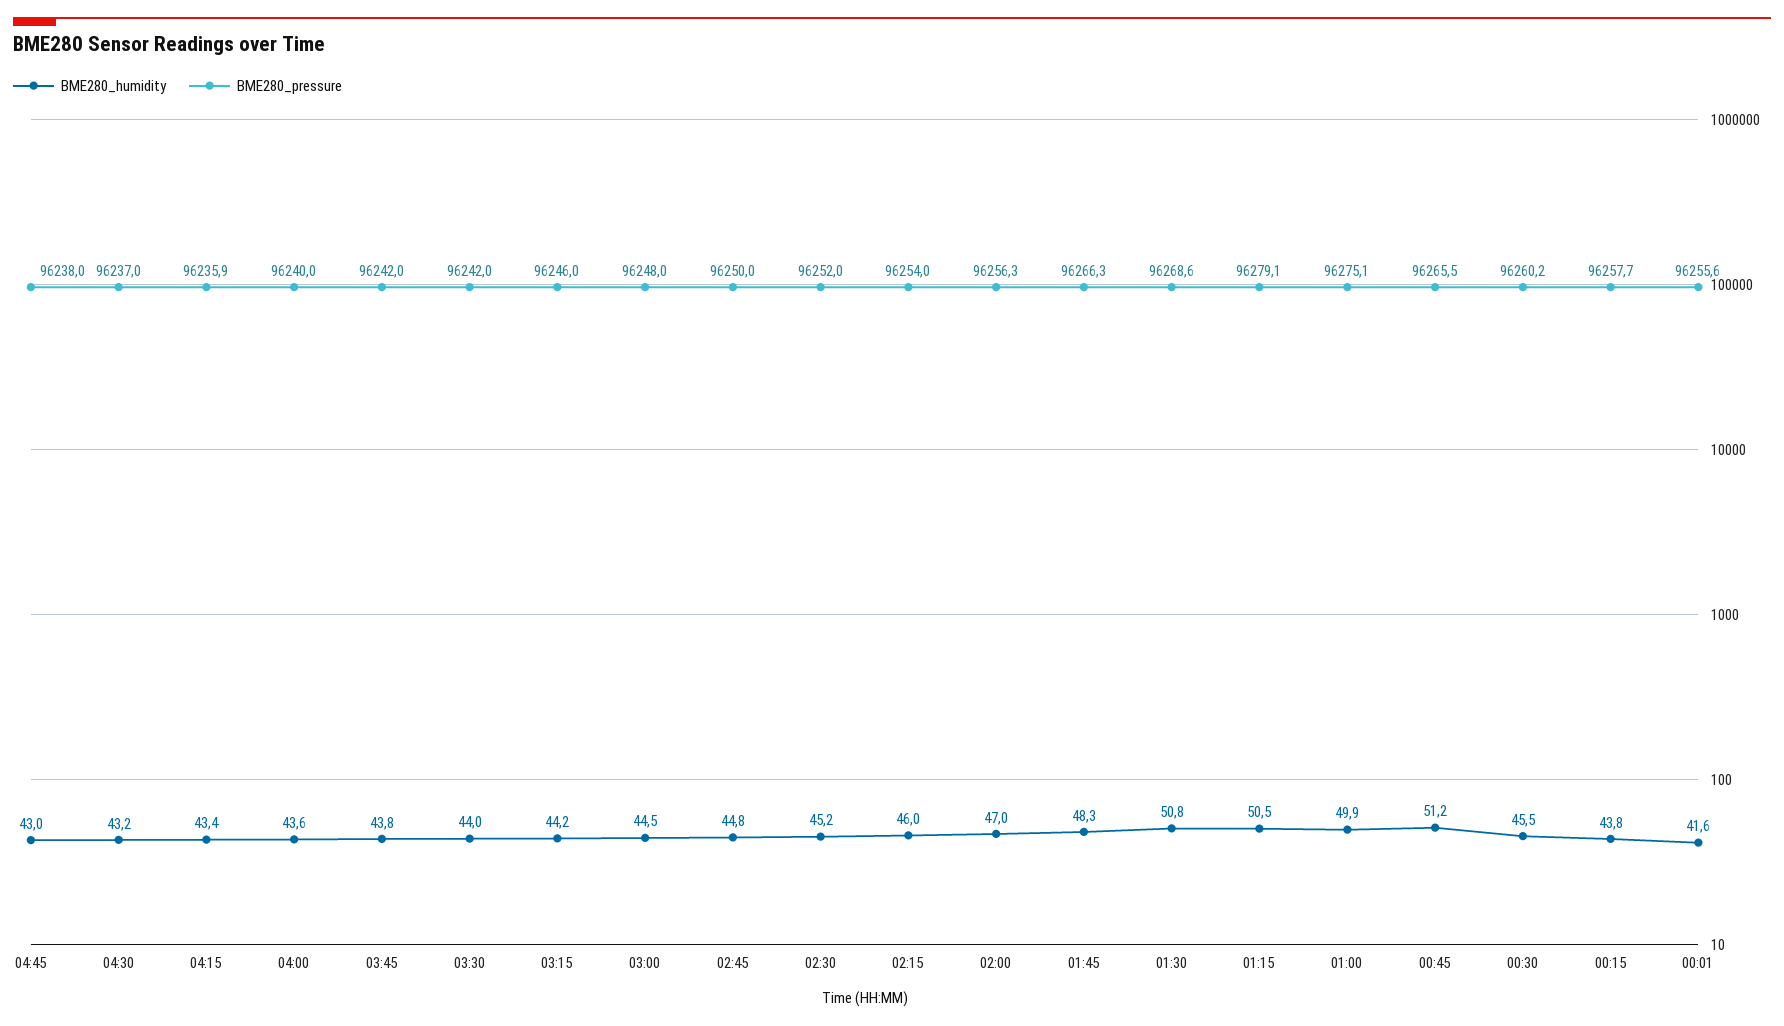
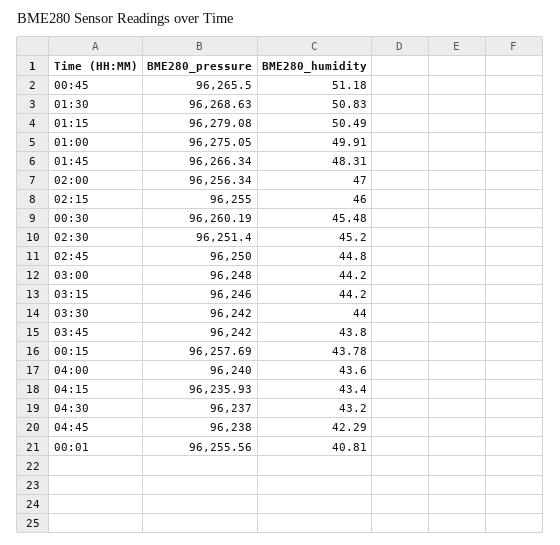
BME280_humidity, 04:45: 43 -> 42.29
BME280_humidity, 03:00: 44.5 -> 44.2
BME280_pressure, 02:30: 96252 -> 96251.4
BME280_pressure, 02:15: 96254 -> 96255
BME280_humidity, 00:01: 41.6 -> 40.81

